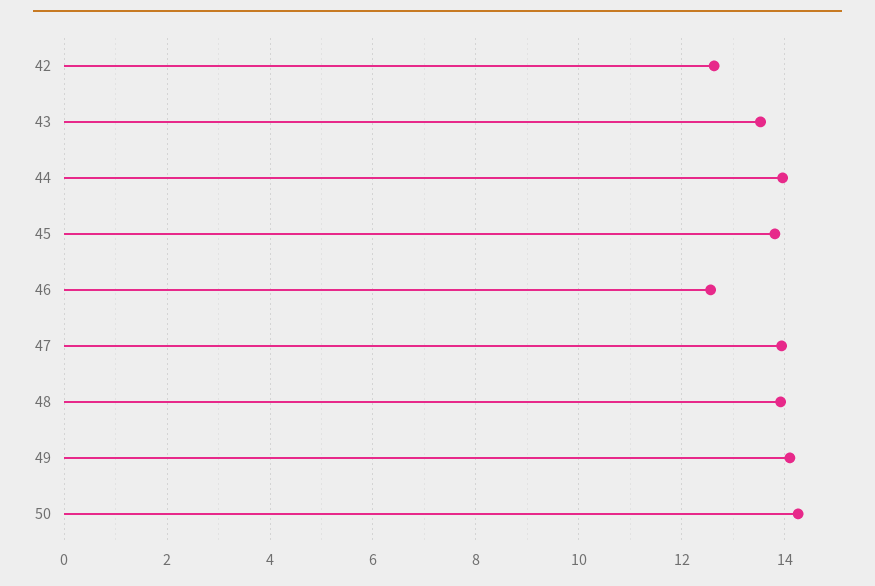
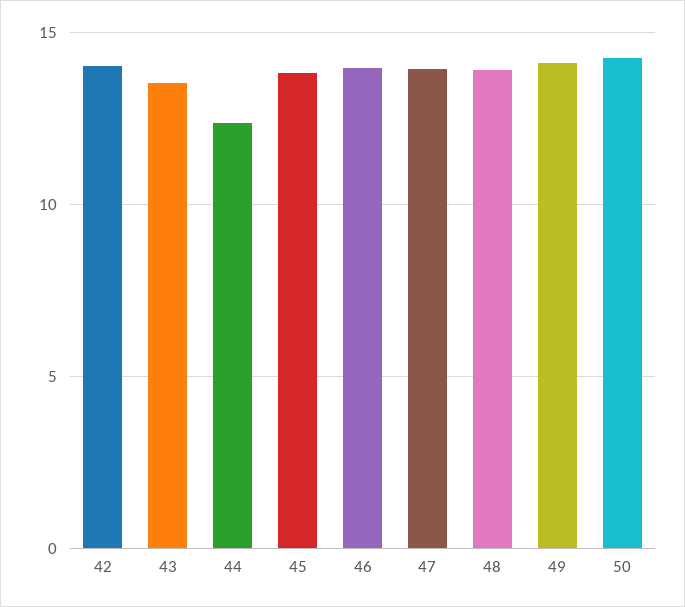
42: 12.6 -> 14
44: 14 -> 12.5
46: 12.6 -> 14

